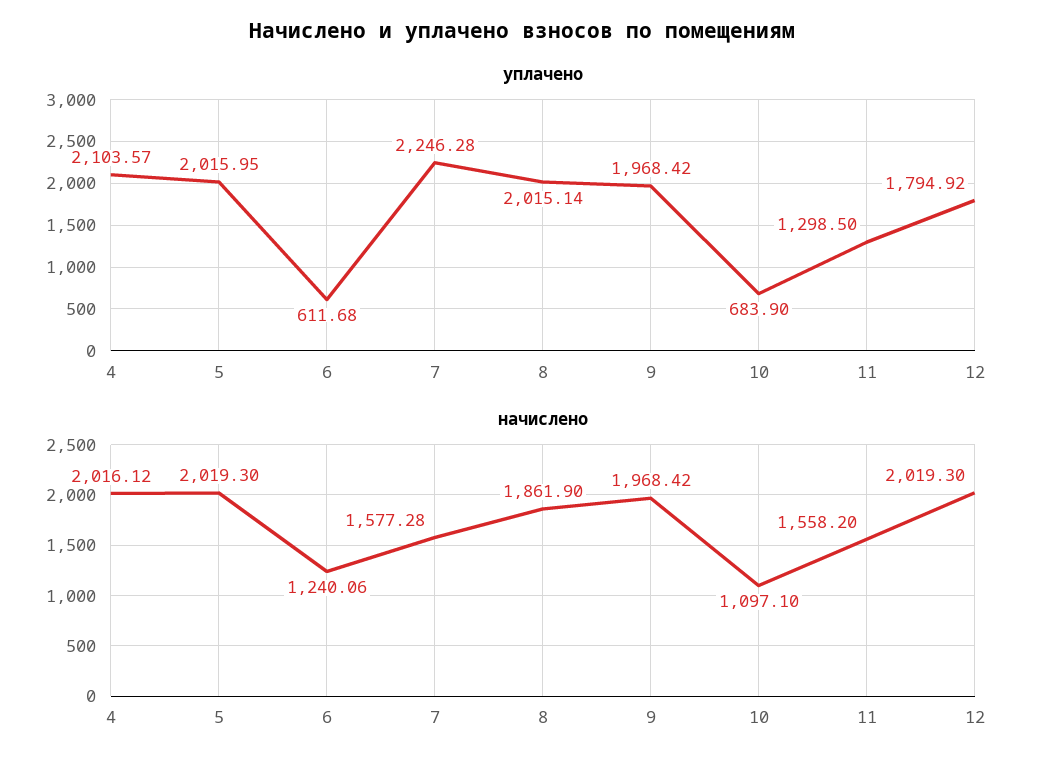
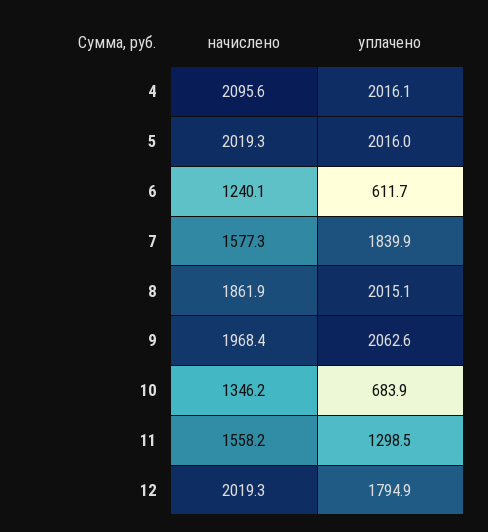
уплачено, 4: 2103.57 -> 2016.1
уплачено, 7: 2246.28 -> 1839.9
уплачено, 9: 1968.42 -> 2062.6
начислено, 4: 2016.12 -> 2095.6
начислено, 10: 1097.1 -> 1346.2

